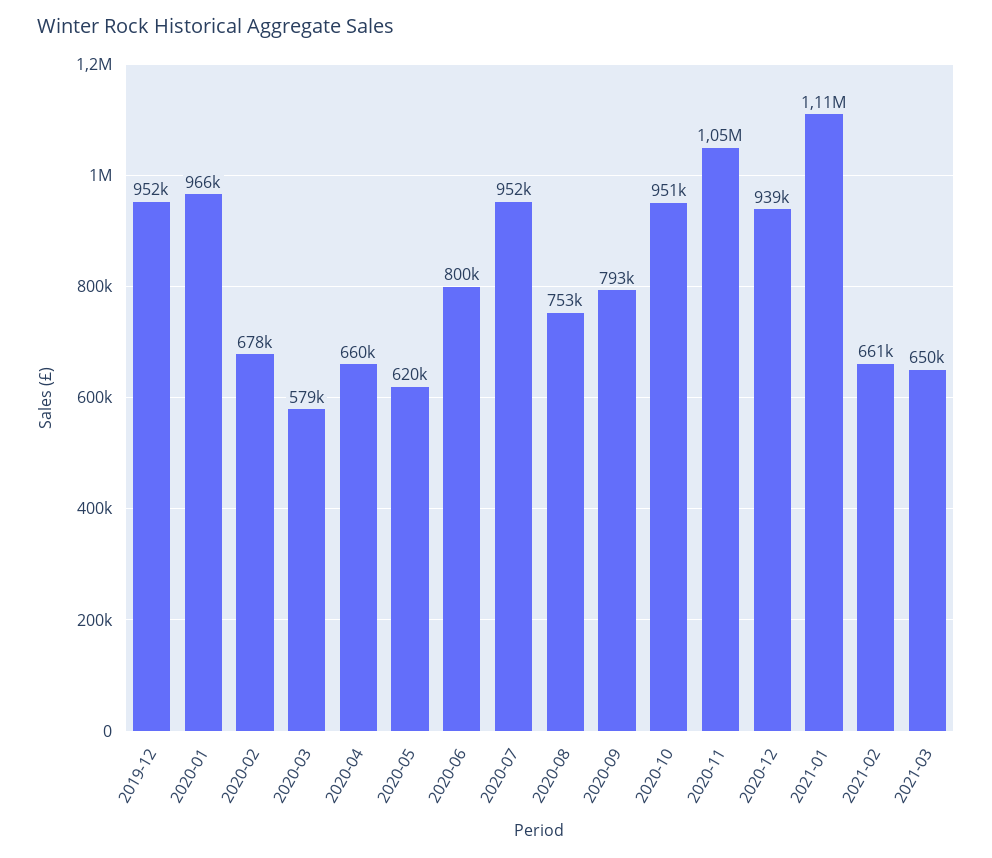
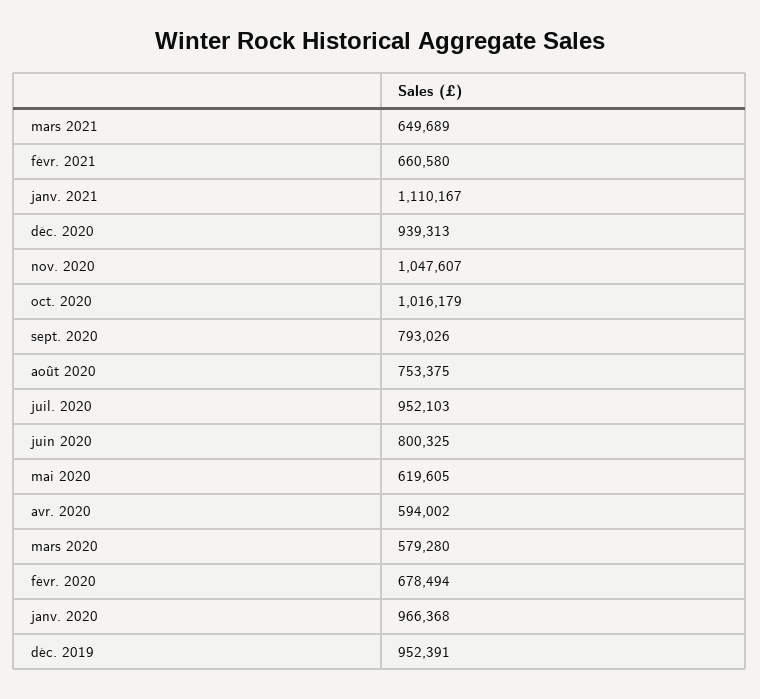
2020-04: 660000 -> 594002
2020-10: 951000 -> 1016179

